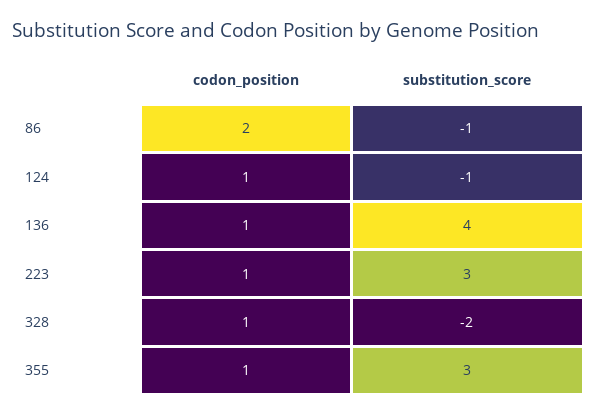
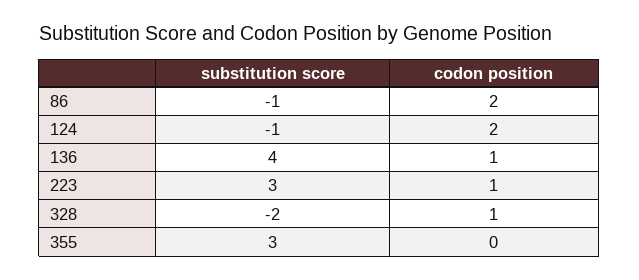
codon_position, 124: 1 -> 2
codon_position, 355: 1 -> 0

